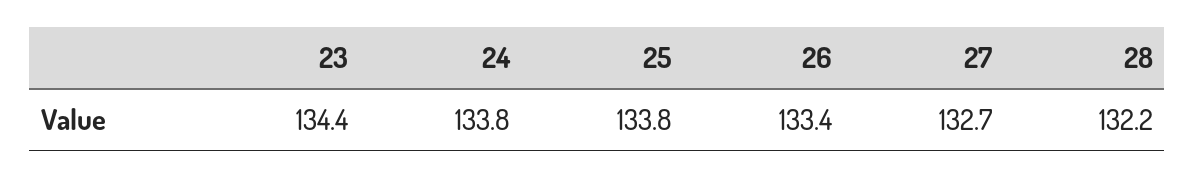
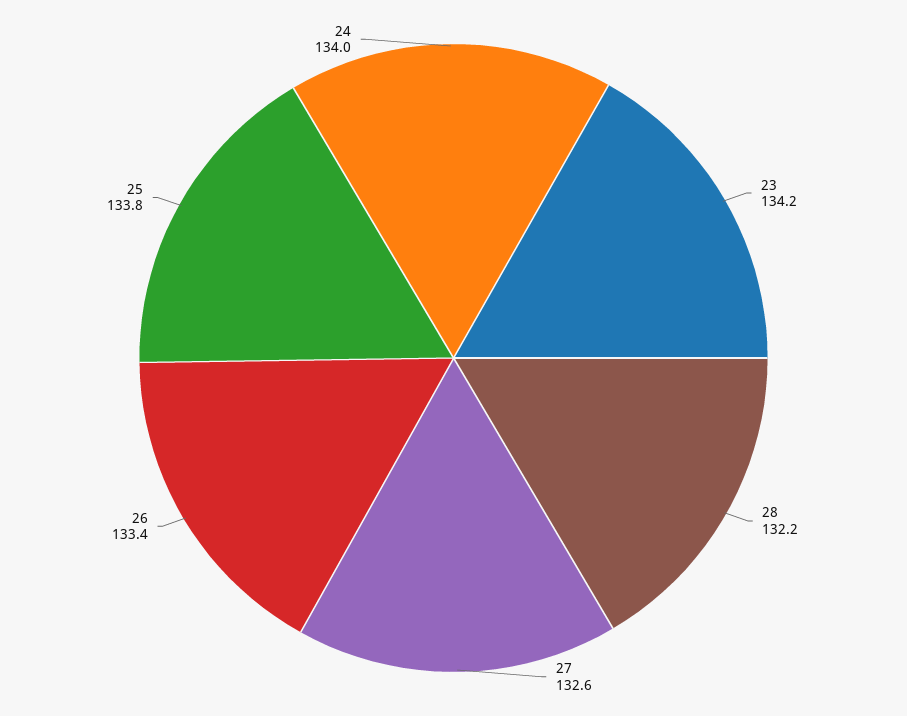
23: 134.4 -> 134.2
24: 133.8 -> 134
27: 132.7 -> 132.6

